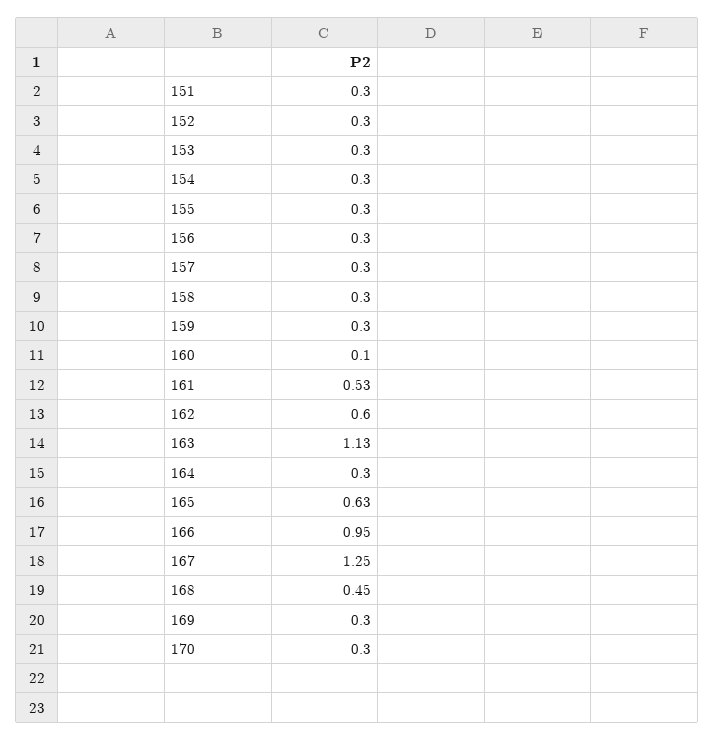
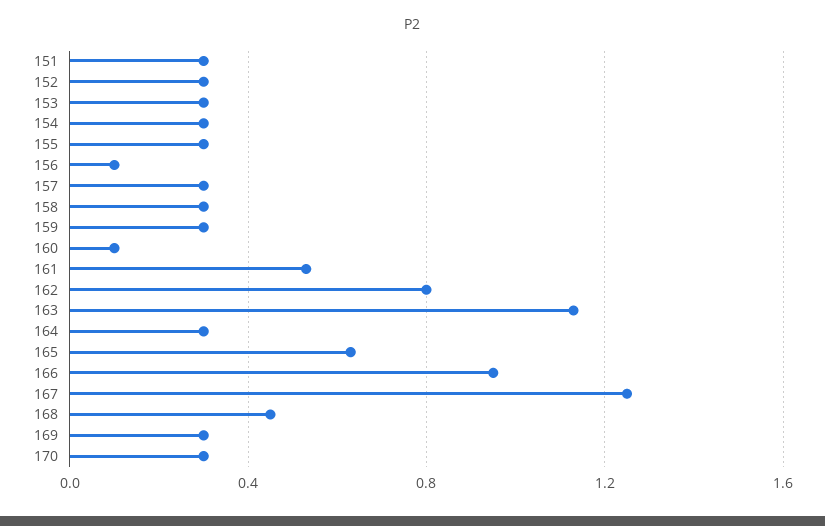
156: 0.3 -> 0.1
162: 0.6 -> 0.8

